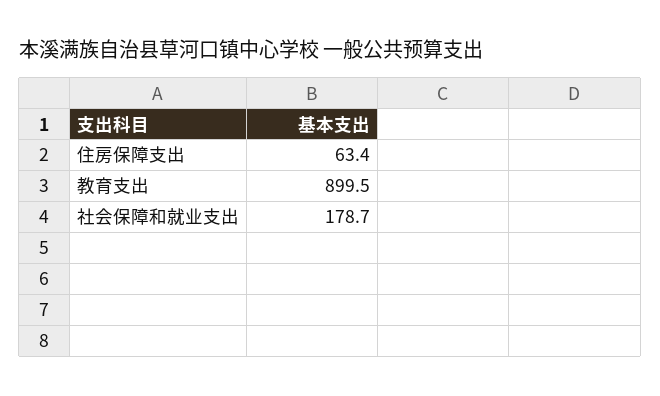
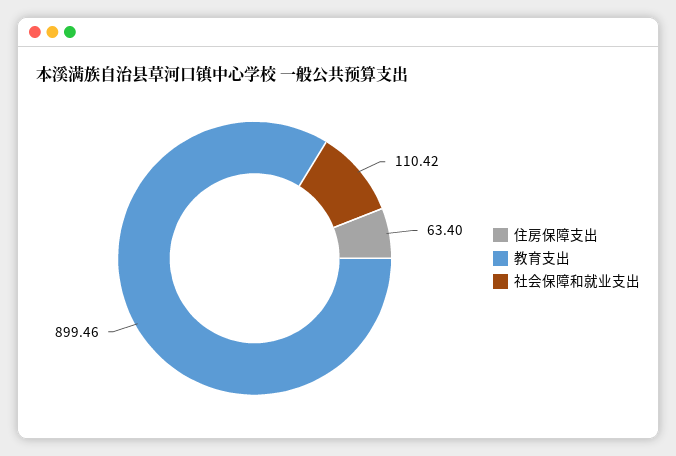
社会保障和就业支出: 178.7 -> 110.42

